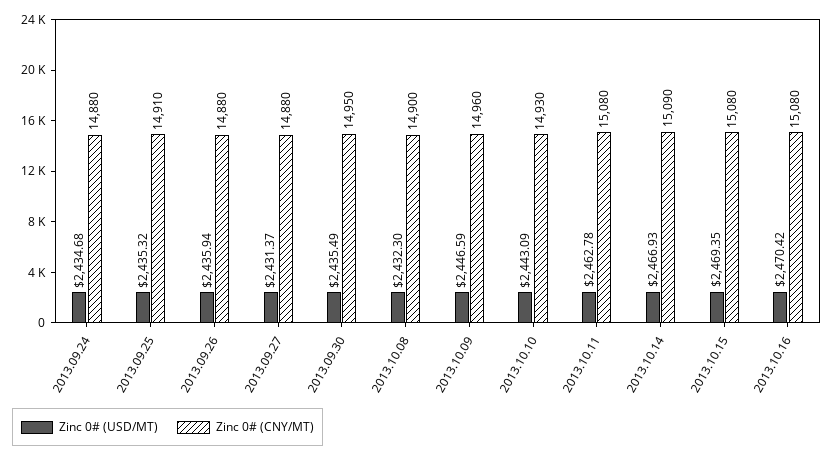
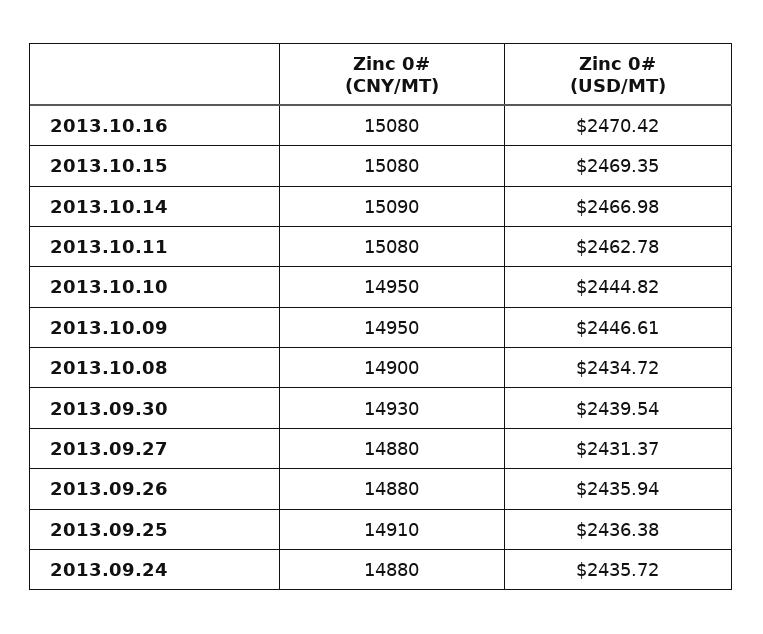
Zinc 0# (USD/MT), 2013.09.24: 2434.68 -> 2435.72
Zinc 0# (USD/MT), 2013.09.25: 2435.32 -> 2436.38
Zinc 0# (USD/MT), 2013.09.30: 2435.49 -> 2439.54
Zinc 0# (CNY/MT), 2013.09.30: 14950 -> 14930
Zinc 0# (USD/MT), 2013.10.08: 2432.3 -> 2434.72
Zinc 0# (USD/MT), 2013.10.09: 2446.59 -> 2446.61
Zinc 0# (CNY/MT), 2013.10.09: 14960 -> 14950
Zinc 0# (USD/MT), 2013.10.10: 2443.09 -> 2444.82
Zinc 0# (CNY/MT), 2013.10.10: 14930 -> 14950
Zinc 0# (USD/MT), 2013.10.14: 2466.93 -> 2466.98

